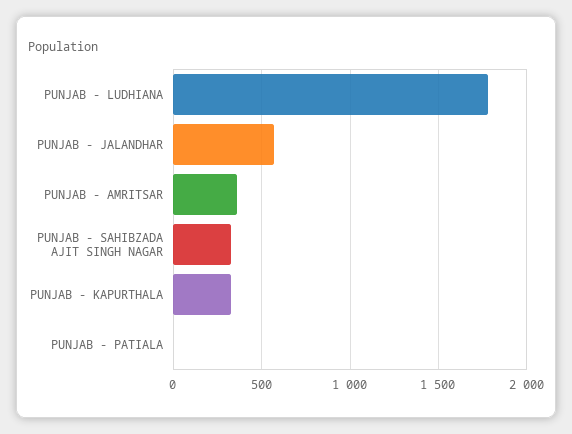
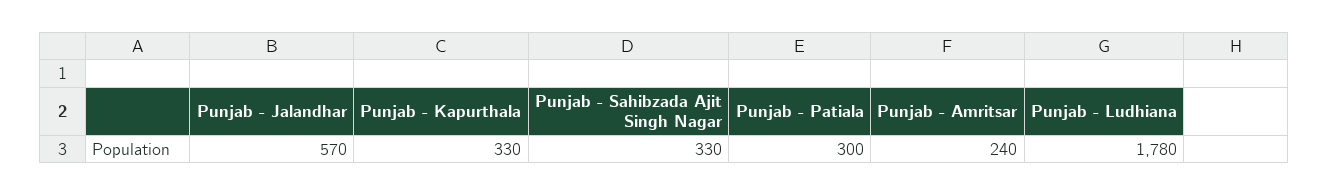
PUNJAB - AMRITSAR: 350 -> 240
PUNJAB - PATIALA: 0 -> 300

